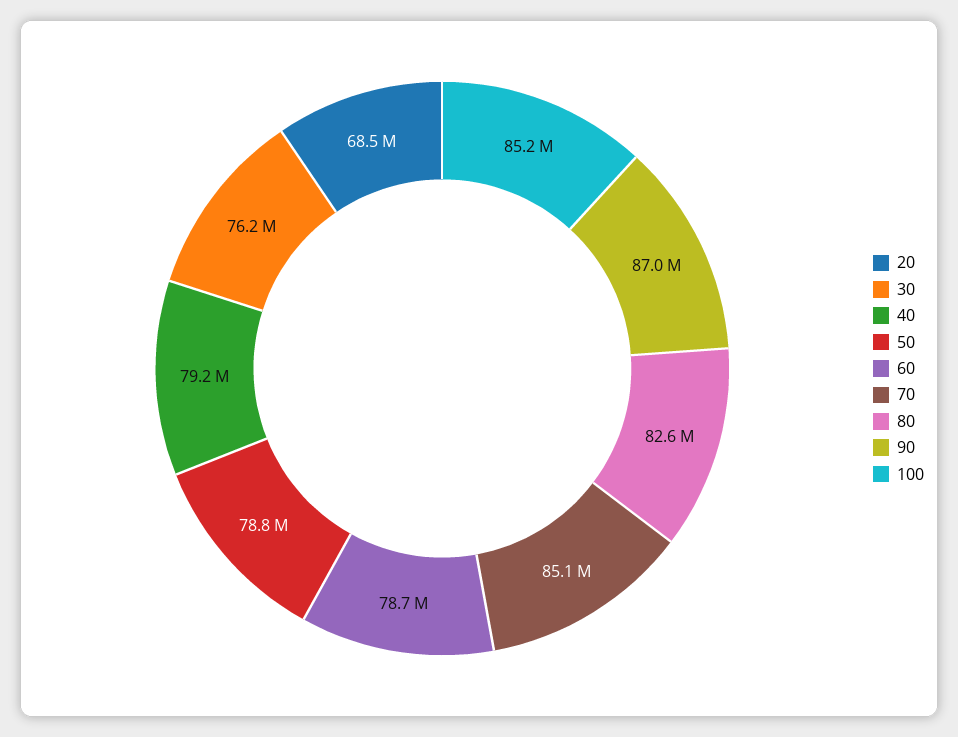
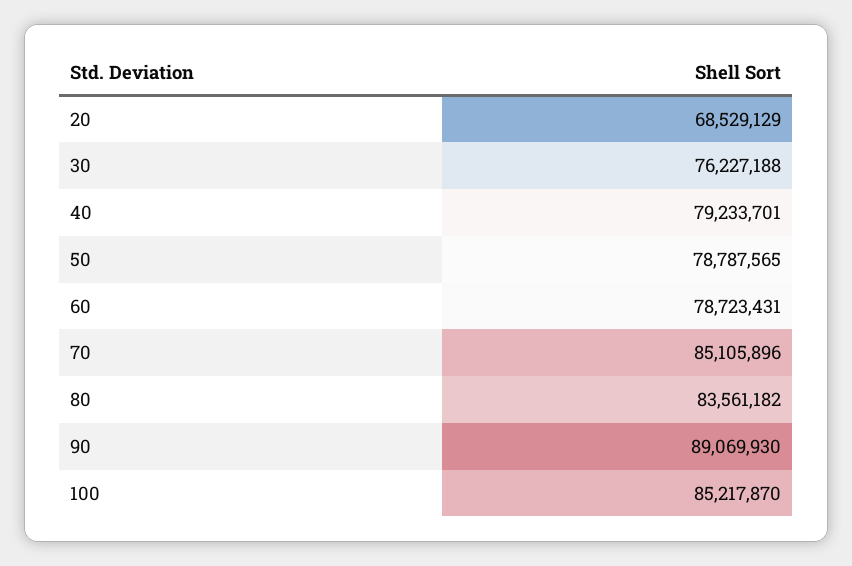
80: 82600000 -> 83561182
90: 87000000 -> 89069930

